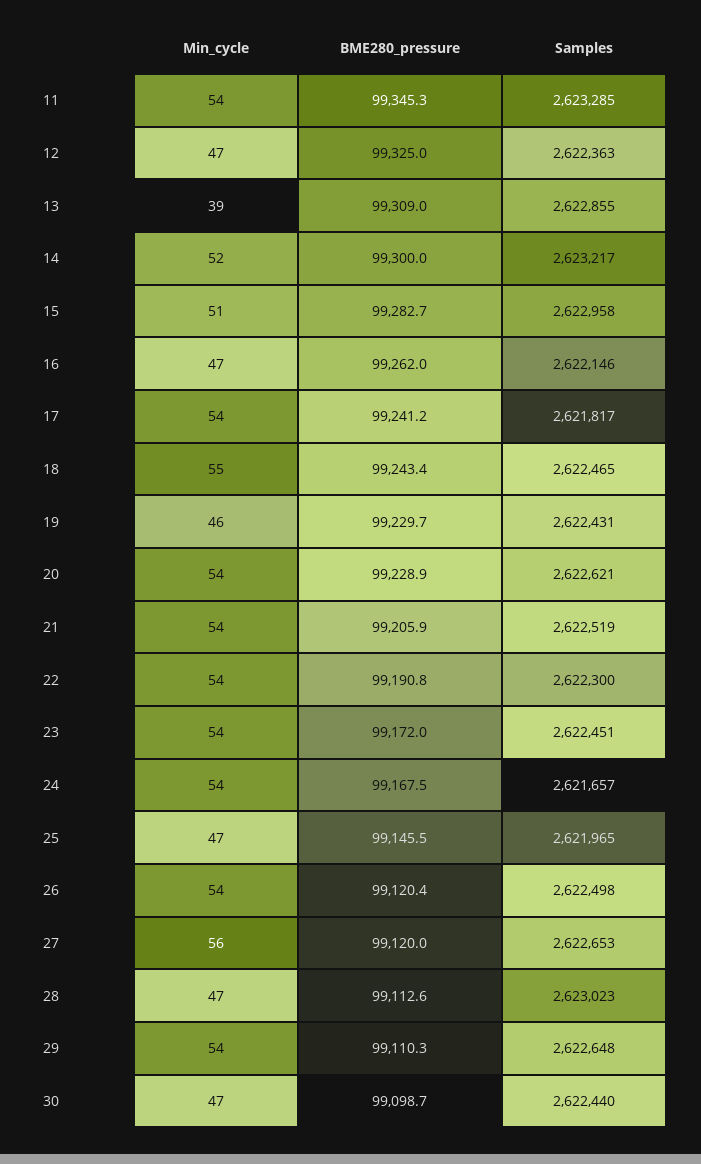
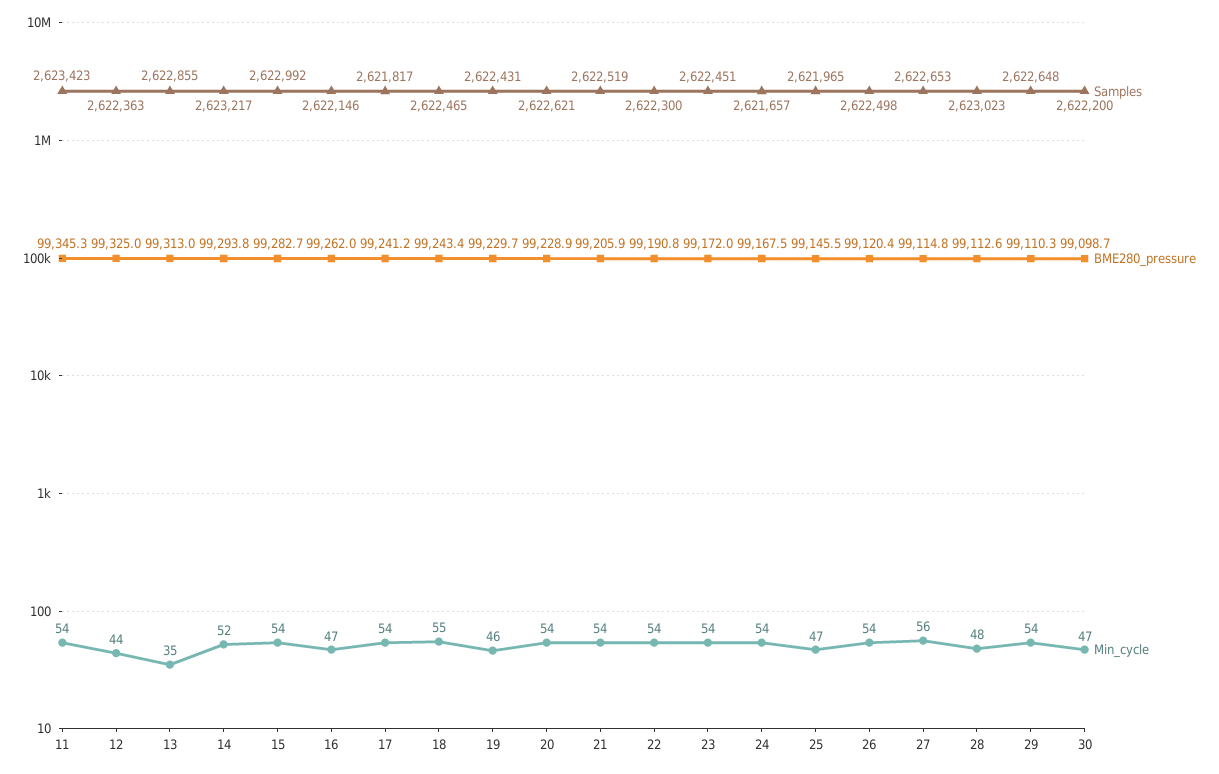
Samples, 11: 2623285 -> 2623423
Min_cycle, 12: 47 -> 44
Min_cycle, 13: 39 -> 35
BME280_pressure, 13: 99309 -> 99313
BME280_pressure, 14: 99300 -> 99293.8
Min_cycle, 15: 51 -> 54
Samples, 15: 2622958 -> 2622992
BME280_pressure, 27: 99120 -> 99114.8
Min_cycle, 28: 47 -> 48
Samples, 30: 2622440 -> 2622200

